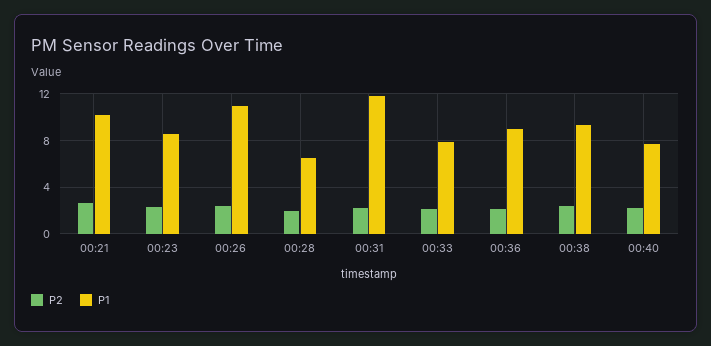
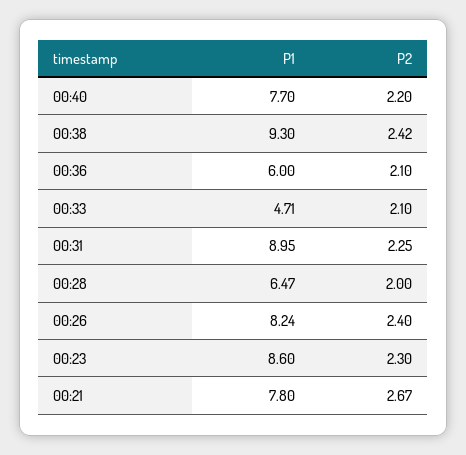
P1, 00:21: 10 -> 7.8
P1, 00:26: 11 -> 8.24
P1, 00:31: 12 -> 8.95
P1, 00:33: 8 -> 4.71
P1, 00:36: 9 -> 6

